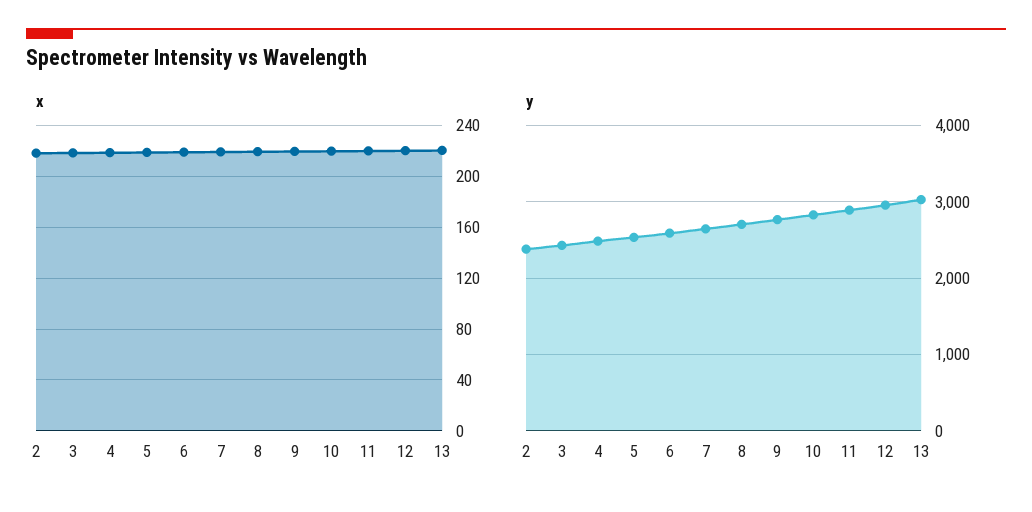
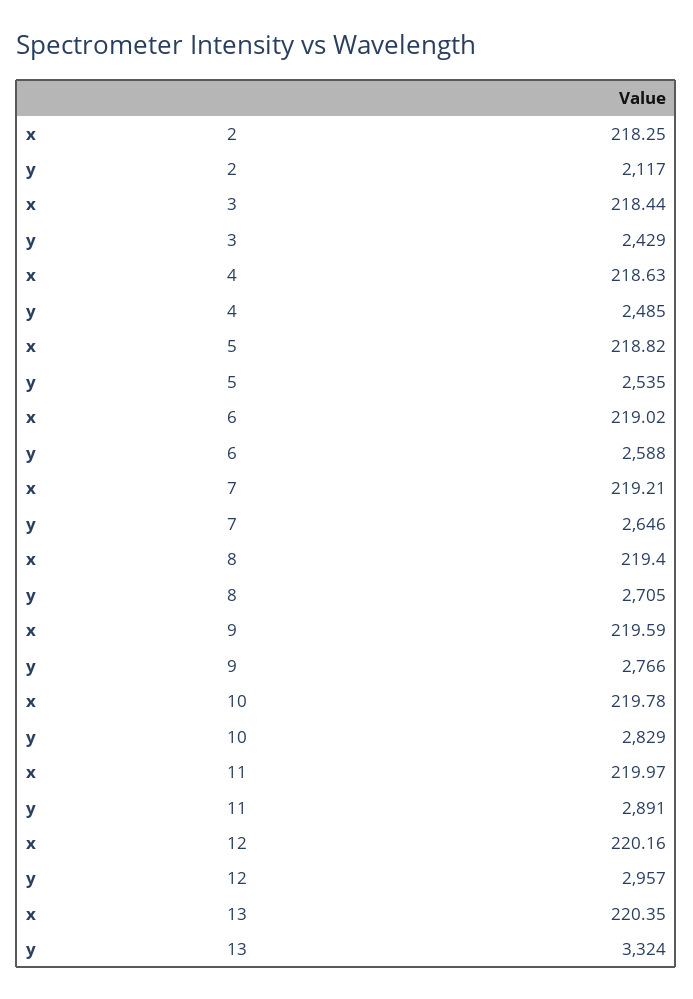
y, 2: 2400 -> 2117
y, 13: 3000 -> 3324

